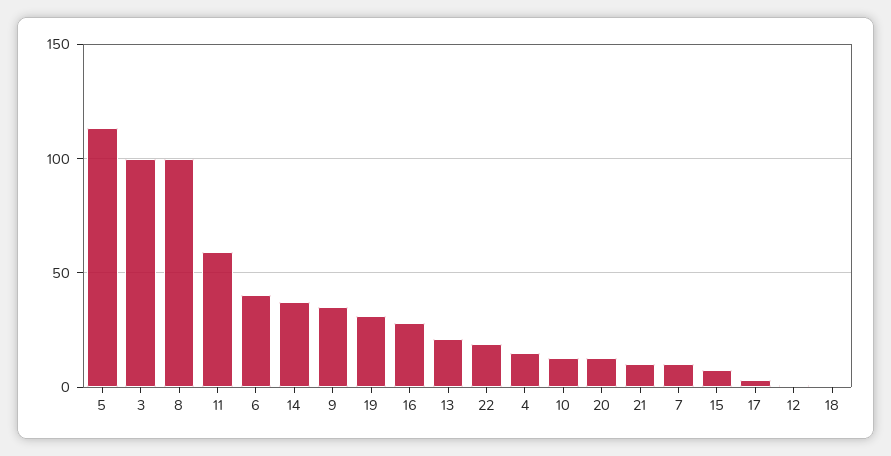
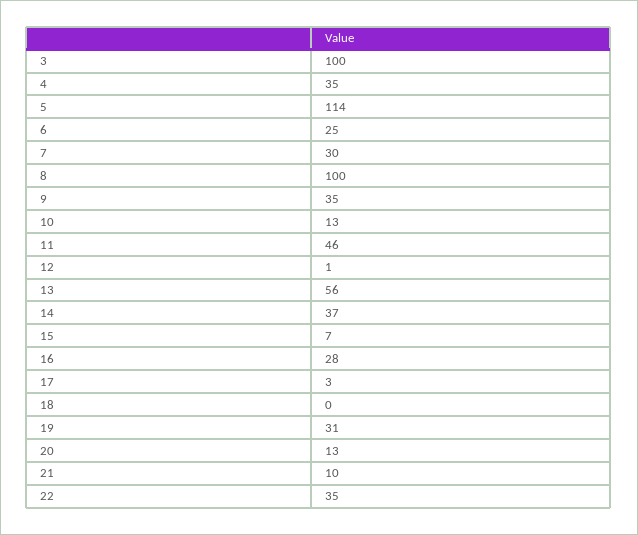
11: 60 -> 46
6: 40 -> 25
13: 20 -> 56
22: 20 -> 35
4: 15 -> 35
7: 10 -> 30

